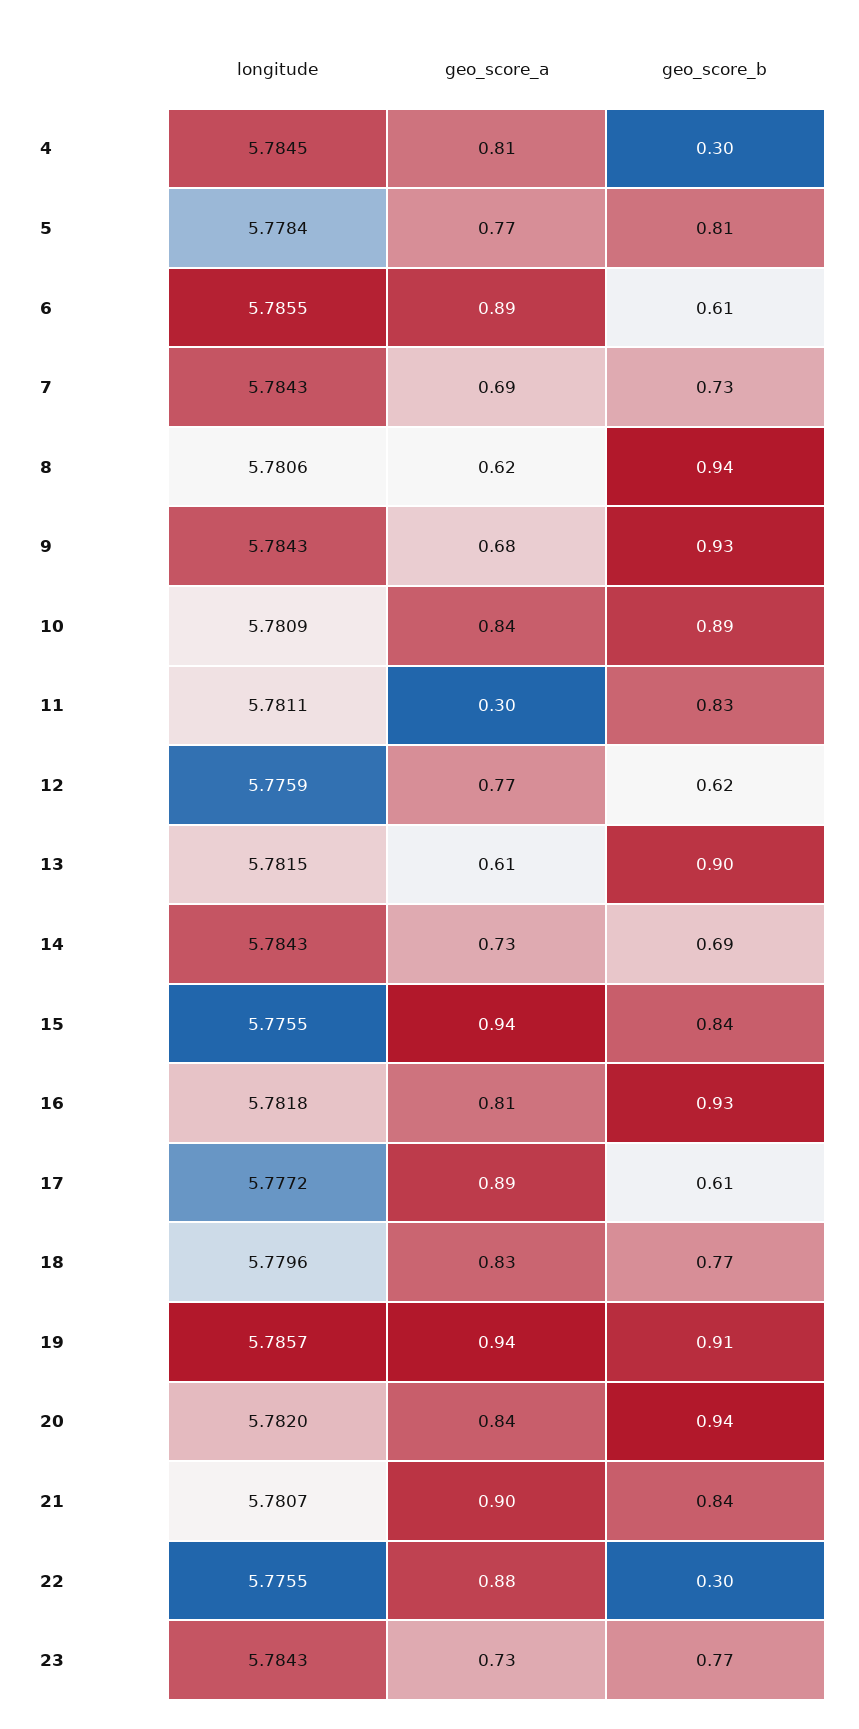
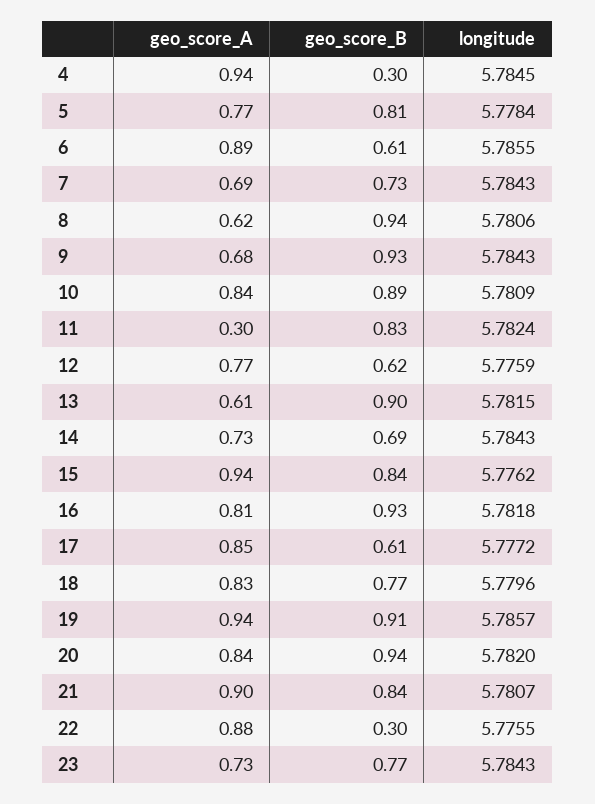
geo_score_a, 4: 0.81 -> 0.94
longitude, 11: 5.7811 -> 5.7824
longitude, 15: 5.7755 -> 5.7762
geo_score_a, 17: 0.89 -> 0.85

